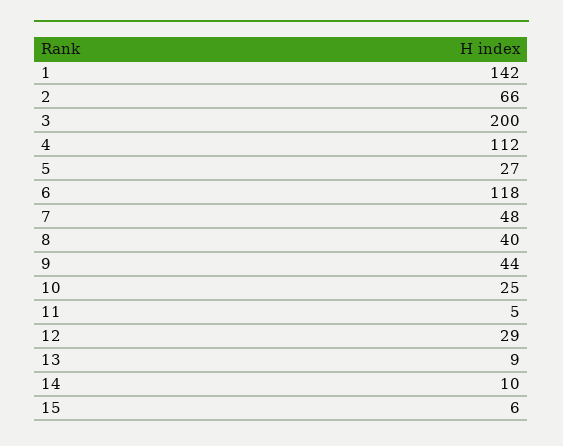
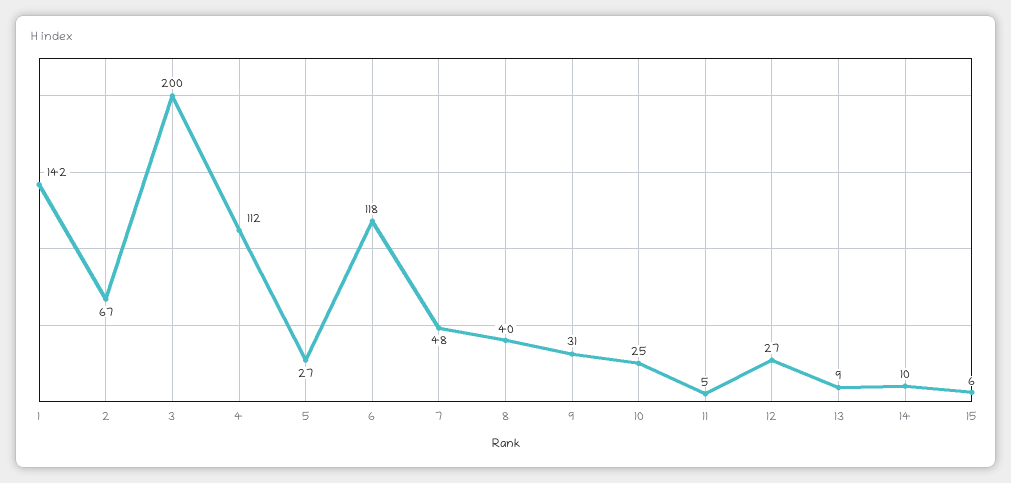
2: 66 -> 67
9: 44 -> 31
12: 29 -> 27

